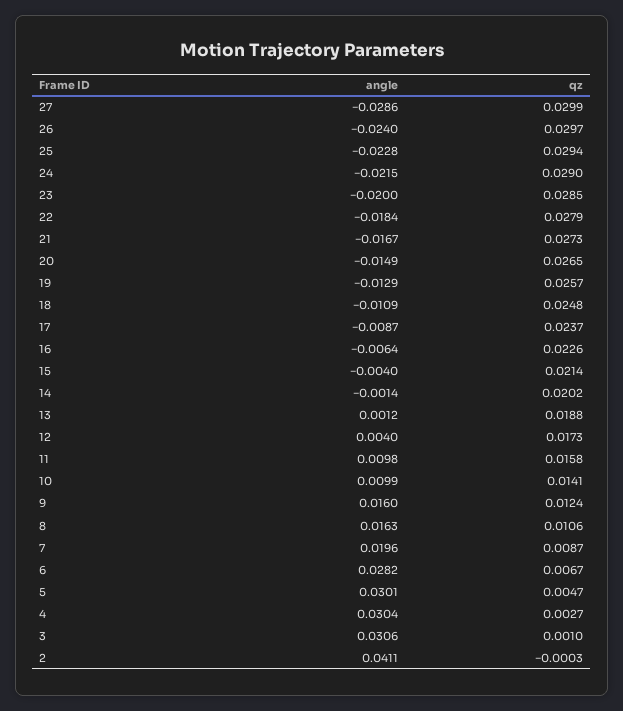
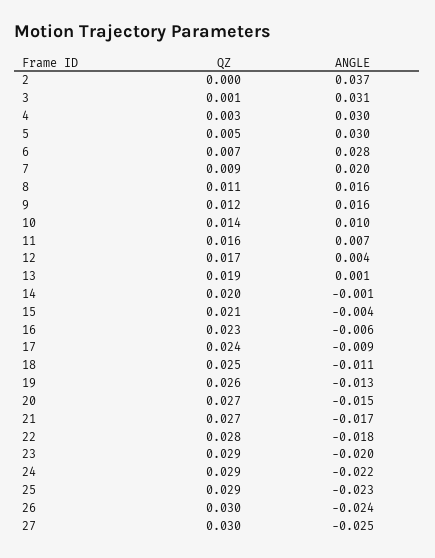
angle, 27: -0.0286 -> -0.025
angle, 11: 0.0098 -> 0.007
angle, 2: 0.0411 -> 0.037

